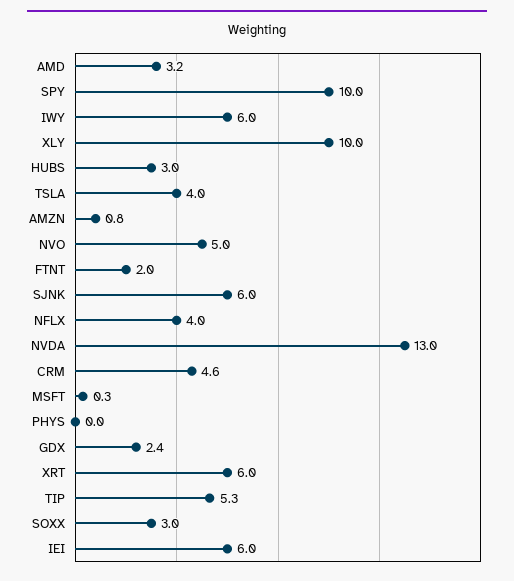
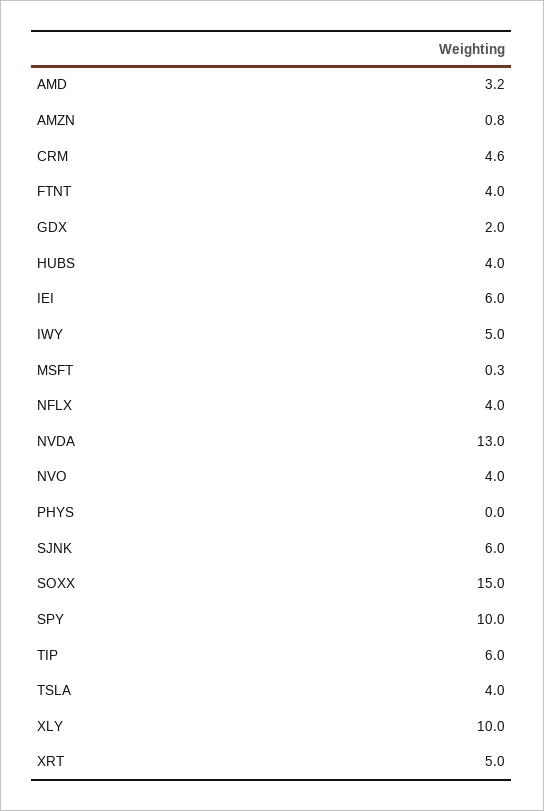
IWY: 6 -> 5
HUBS: 3 -> 4
NVO: 5 -> 4
FTNT: 2 -> 4
GDX: 2.4 -> 2
XRT: 6 -> 5
TIP: 5.3 -> 6
SOXX: 3 -> 15

